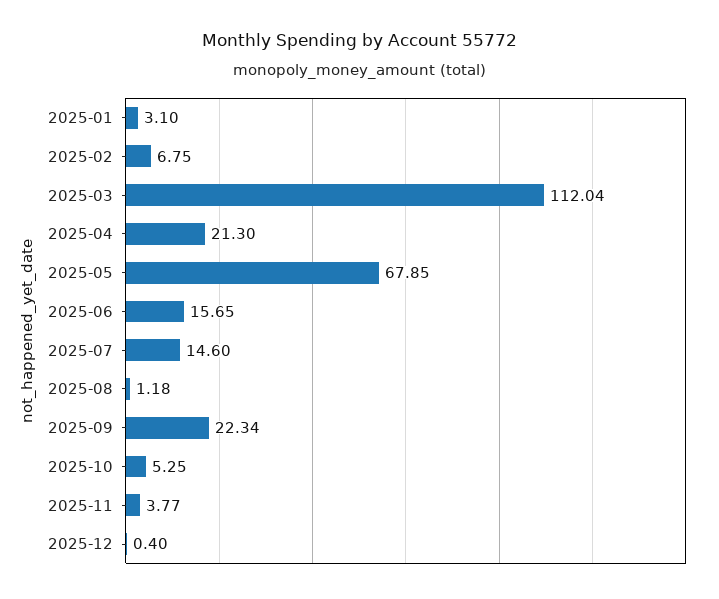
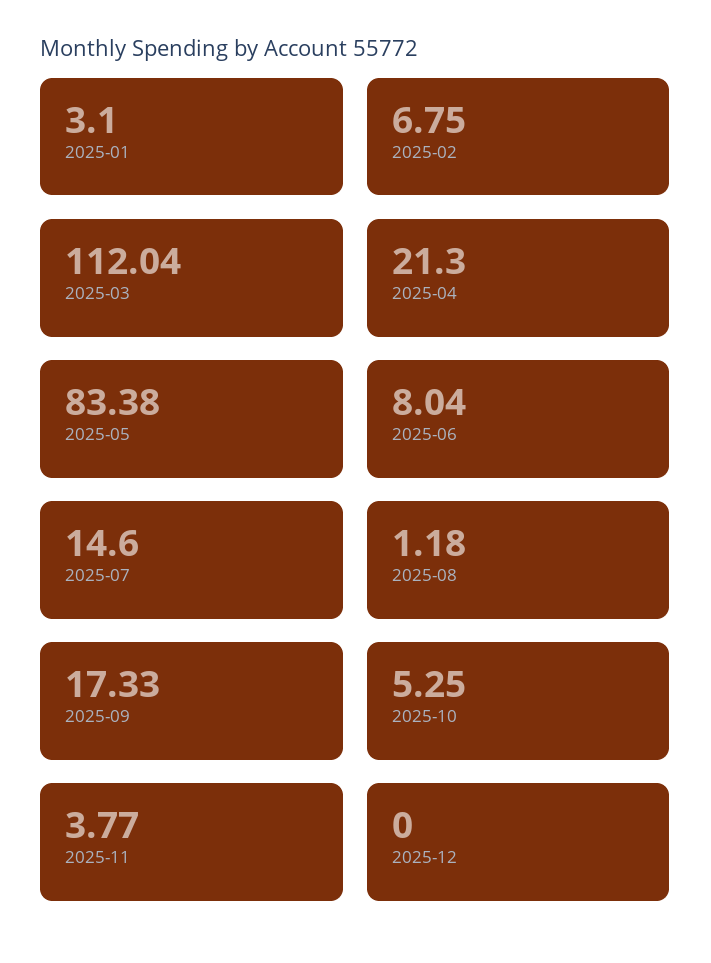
2025-05: 67.85 -> 83.38
2025-06: 15.65 -> 8.04
2025-09: 22.34 -> 17.33
2025-12: 0.4 -> 0

